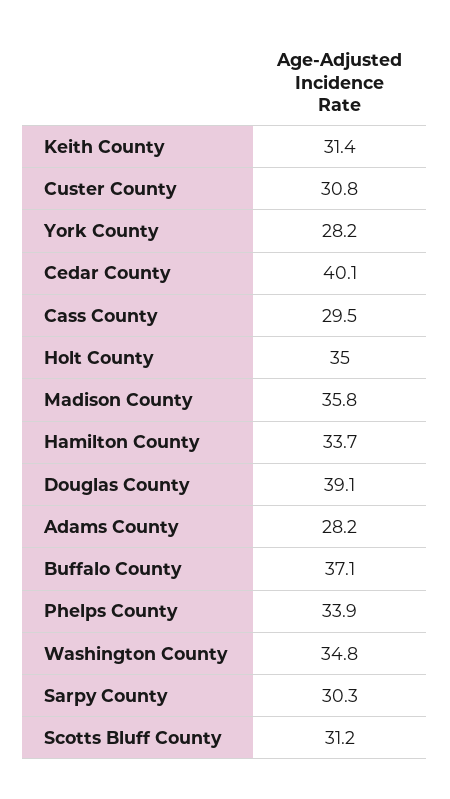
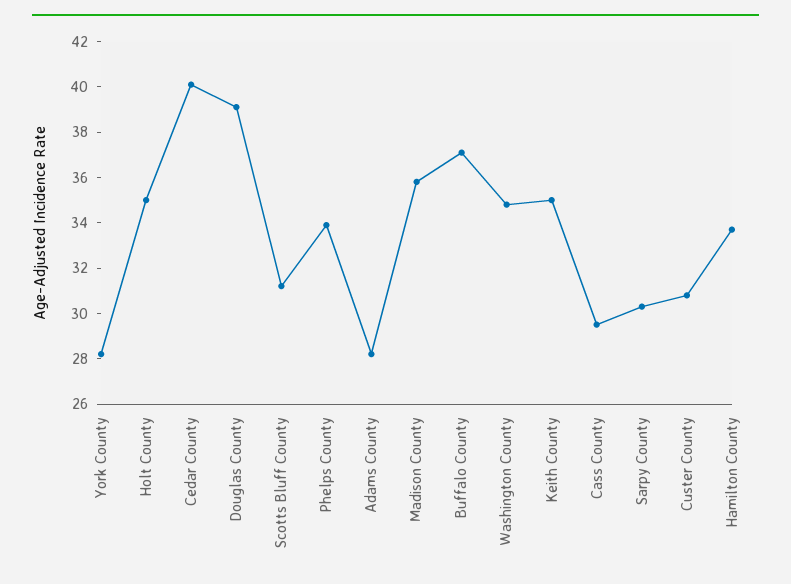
Keith County: 31.4 -> 35

